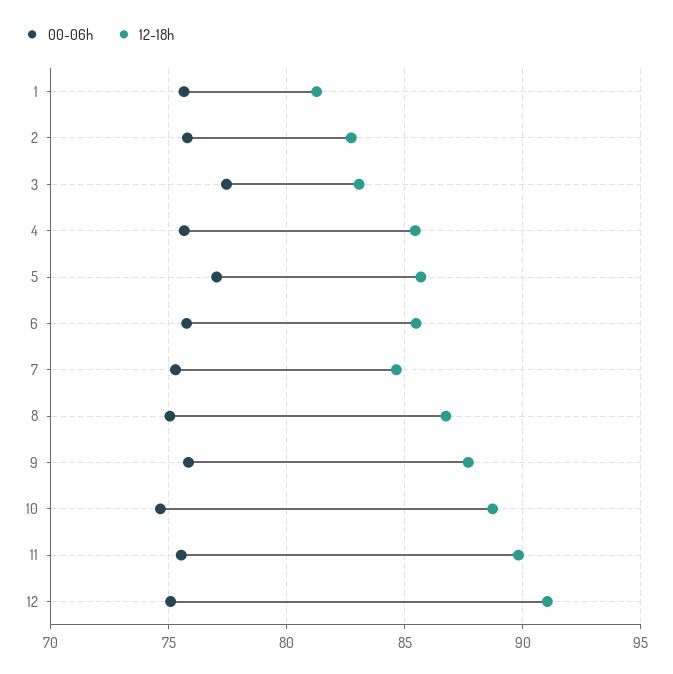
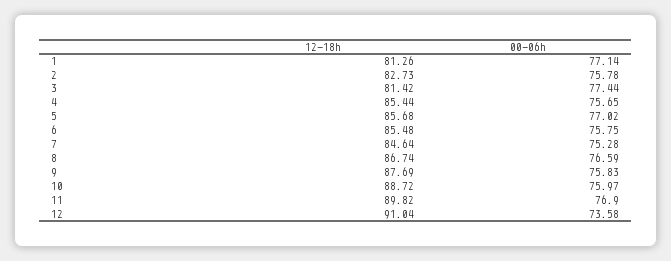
00-06h, 1: 75.5 -> 77.14
12-18h, 3: 83 -> 81.42
00-06h, 8: 75 -> 76.59
00-06h, 10: 74.5 -> 75.97
00-06h, 11: 75.5 -> 76.9
00-06h, 12: 75 -> 73.58

